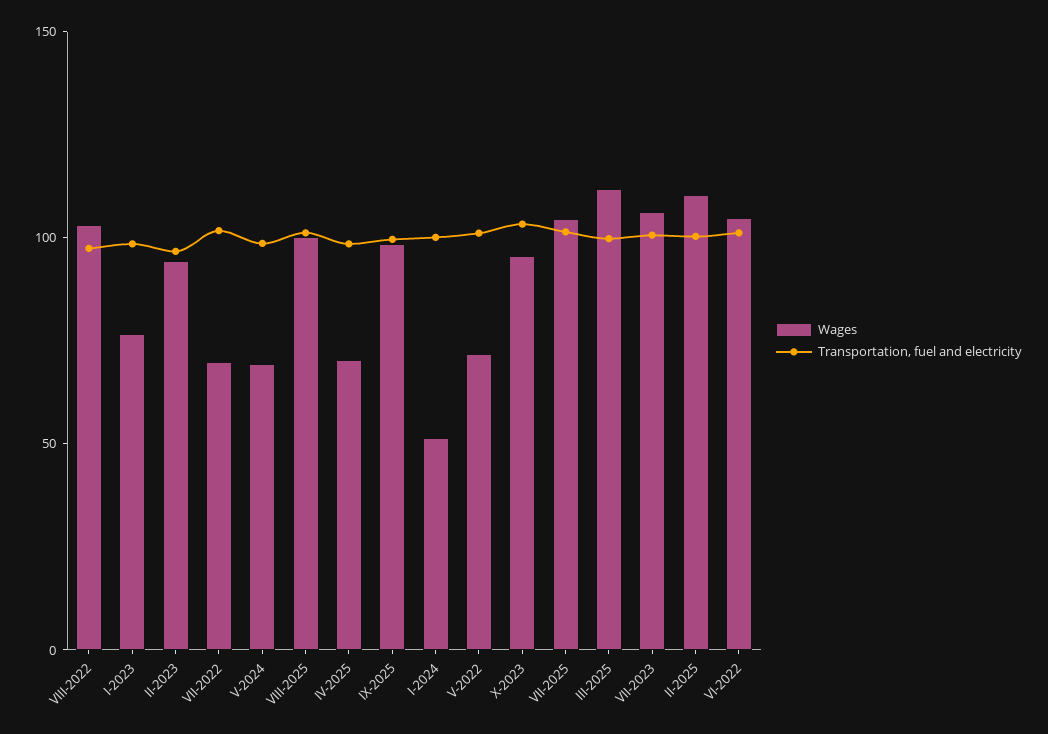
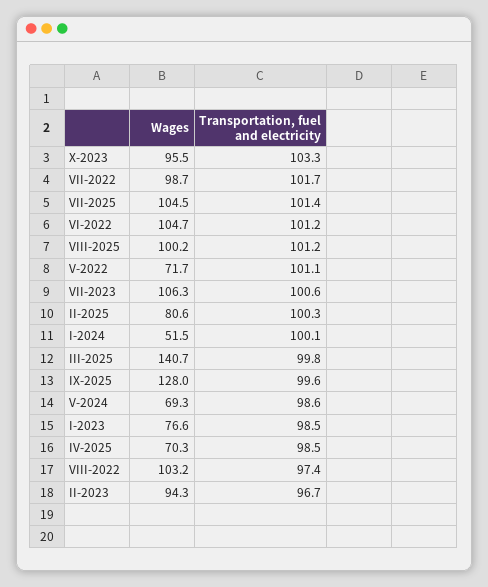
Wages, VII-2022: 70 -> 98.7
Wages, IX-2025: 100 -> 128
Wages, III-2025: 110 -> 140.7
Wages, II-2025: 110 -> 80.6

